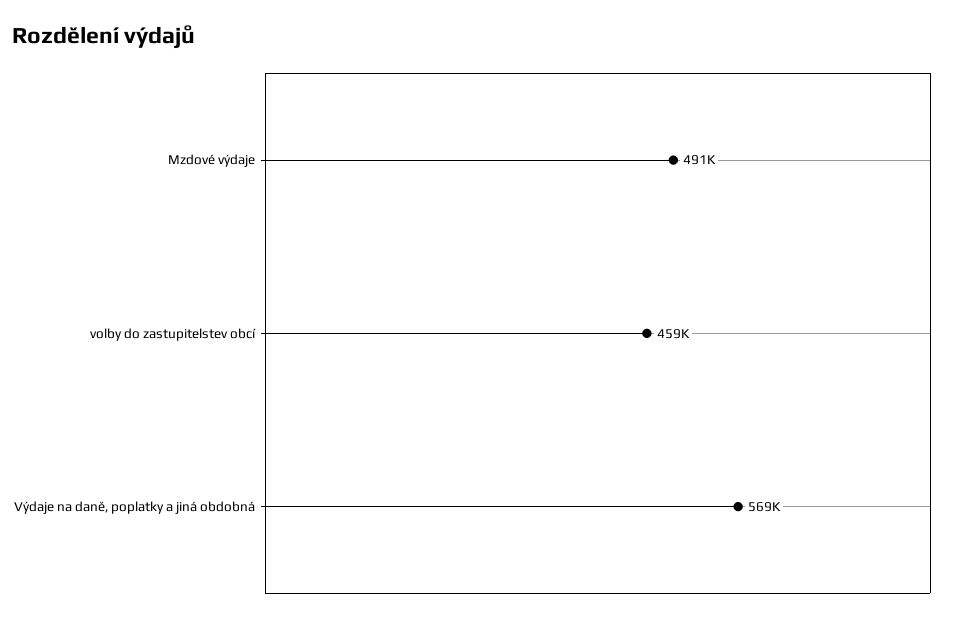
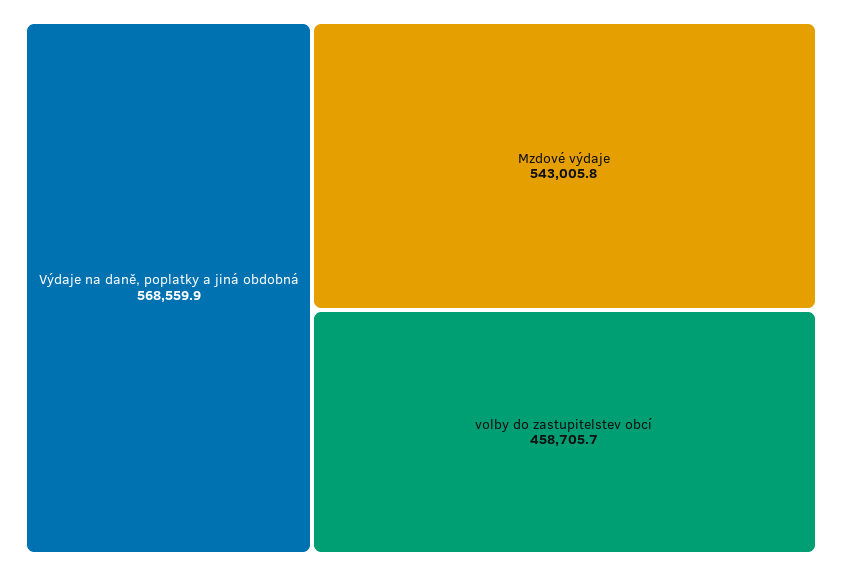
Mzdové výdaje: 491000 -> 543005.8

